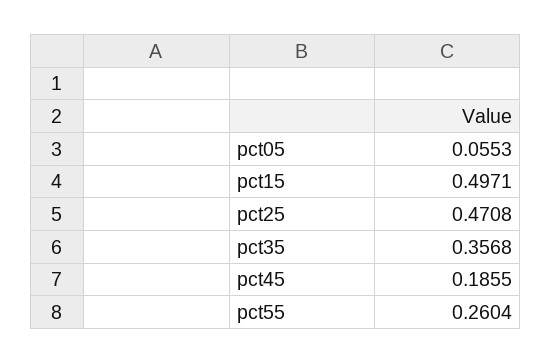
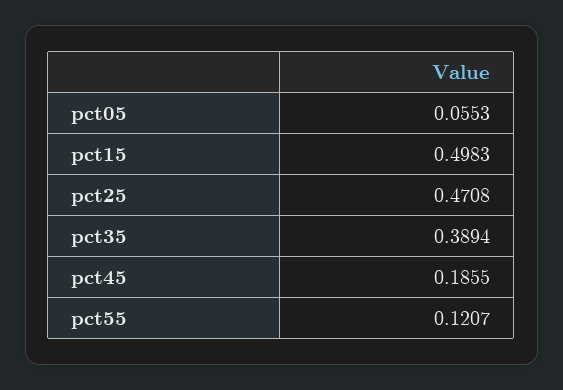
pct15: 0.4971 -> 0.4983
pct35: 0.3568 -> 0.3894
pct55: 0.2604 -> 0.1207

